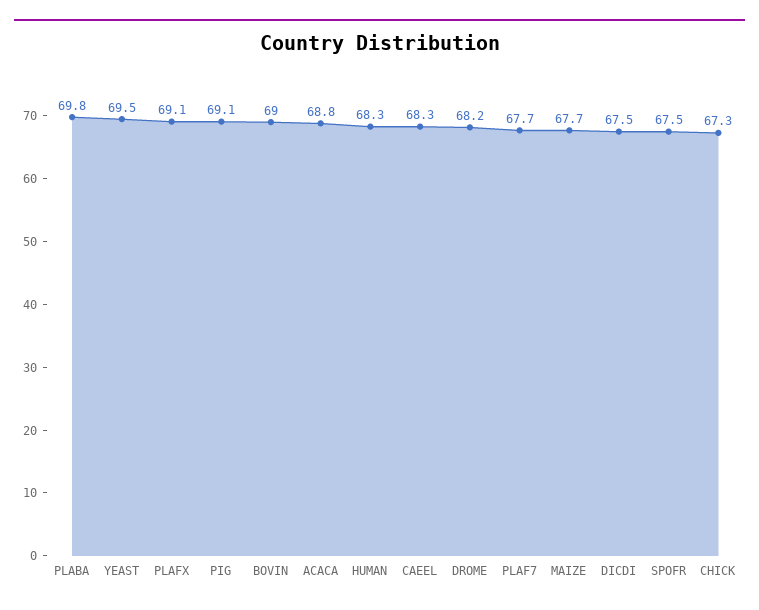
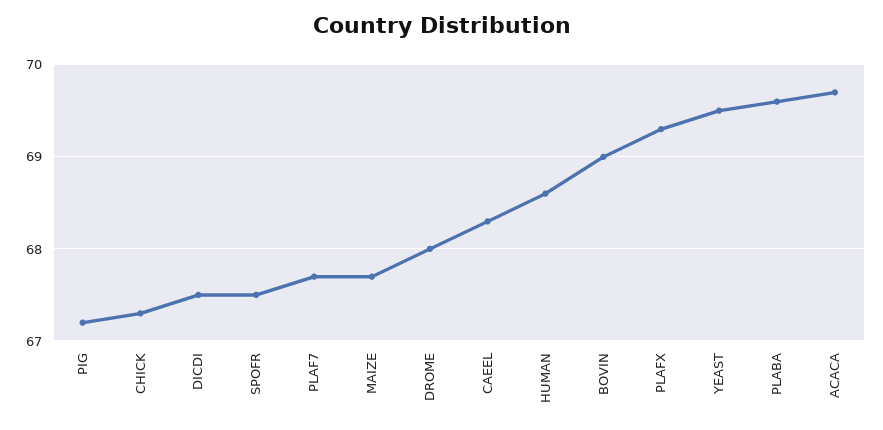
PLABA: 69.8 -> 69.6
PLAFX: 69.1 -> 69.3
PIG: 69.1 -> 67.2
ACACA: 68.8 -> 69.7
HUMAN: 68.3 -> 68.6
DROME: 68.2 -> 68

